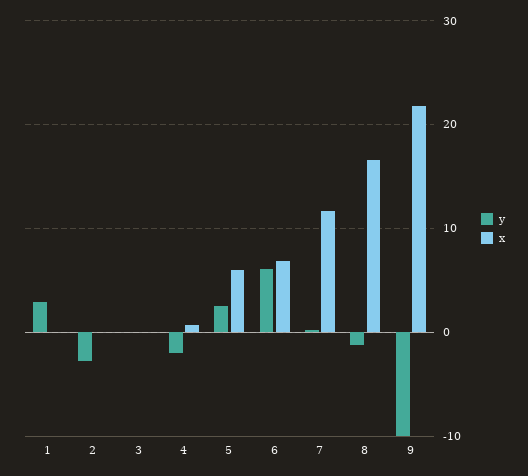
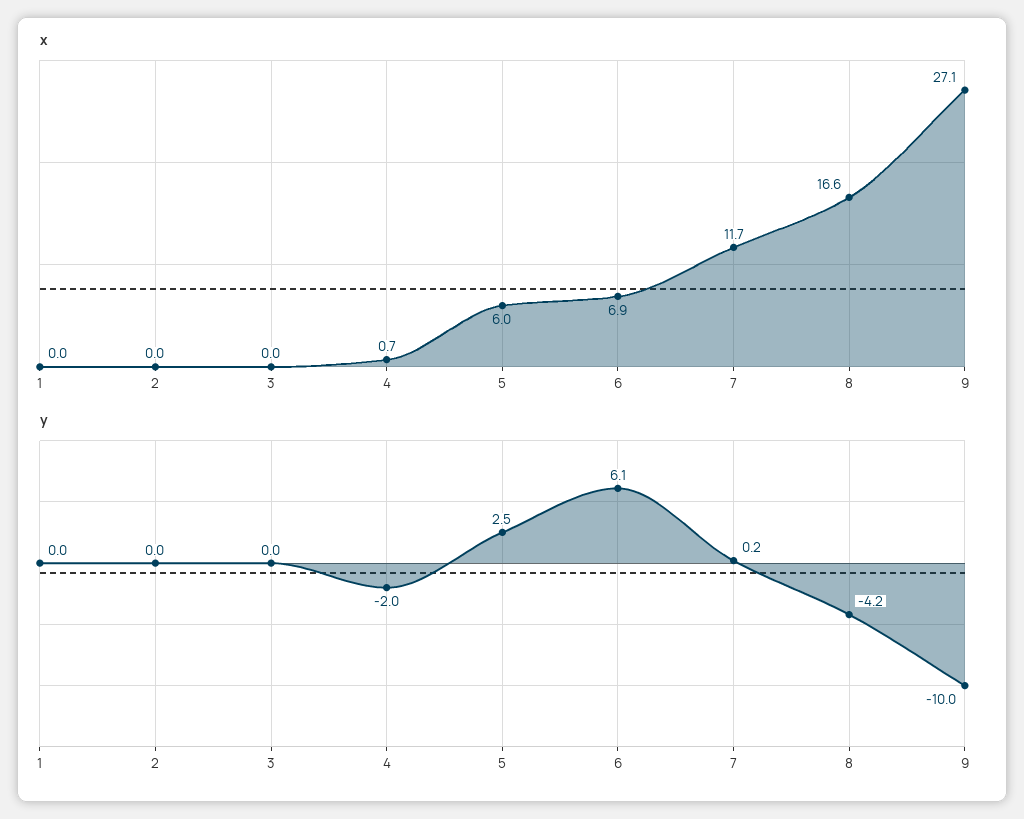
y, 1: 3 -> 0
y, 2: -3 -> 0
y, 8: -1 -> -4.2
x, 9: 22 -> 27.1

